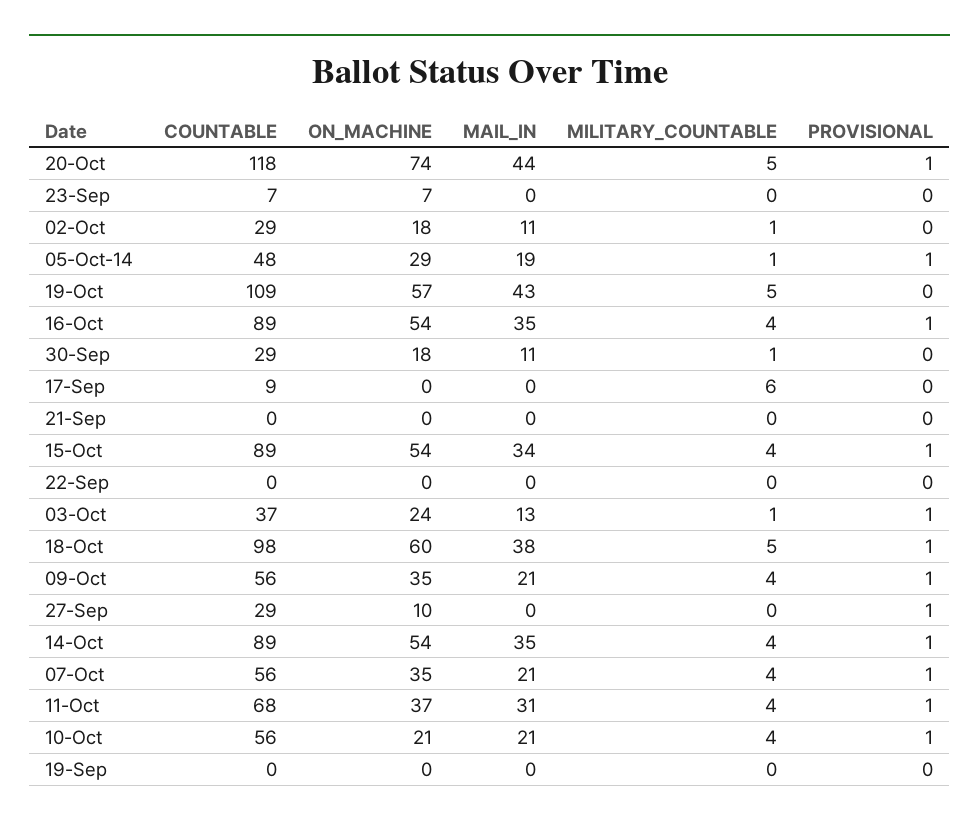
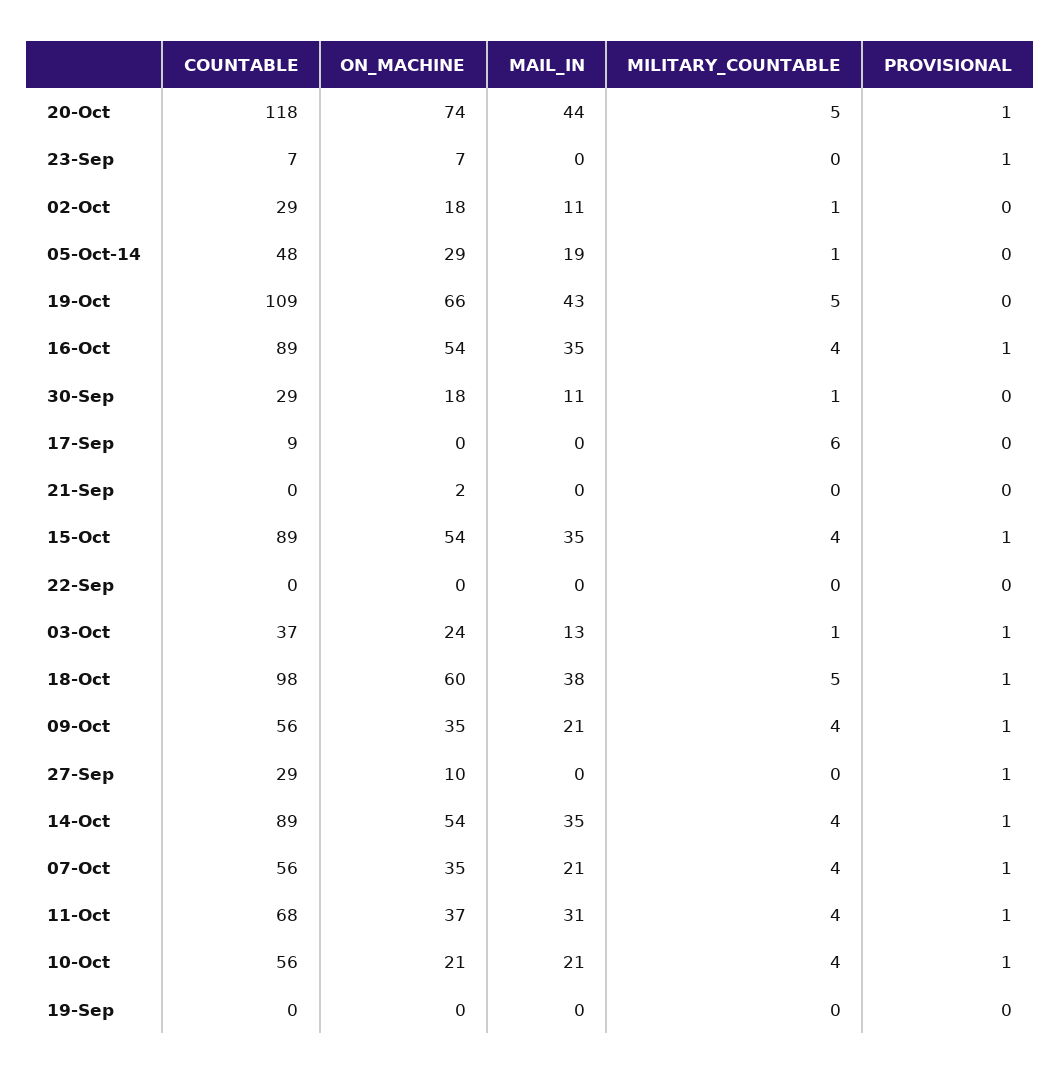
PROVISIONAL, 23-Sep: 0 -> 1
PROVISIONAL, 05-Oct-14: 1 -> 0
ON_MACHINE, 19-Oct: 57 -> 66
ON_MACHINE, 21-Sep: 0 -> 2
MAIL_IN, 15-Oct: 34 -> 35

